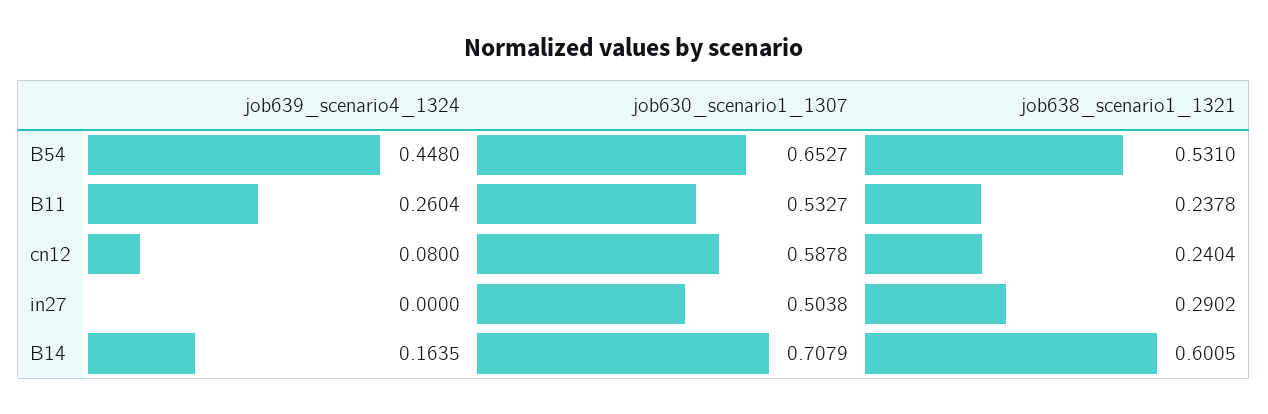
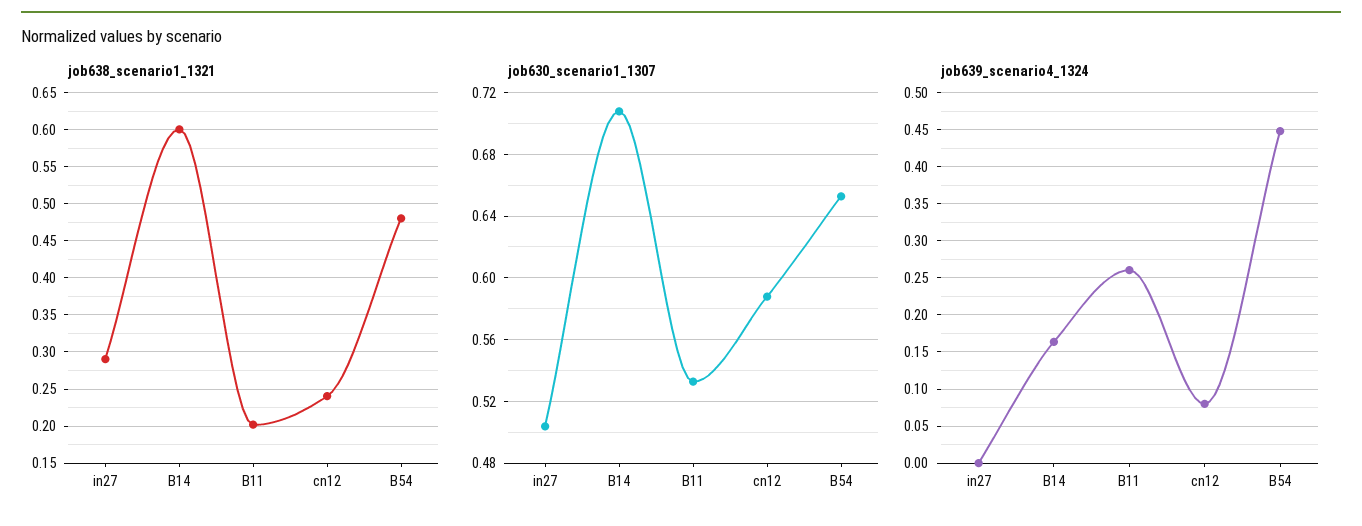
job638_scenario1_1321, B54: 0.531 -> 0.48
job638_scenario1_1321, B11: 0.2378 -> 0.2

